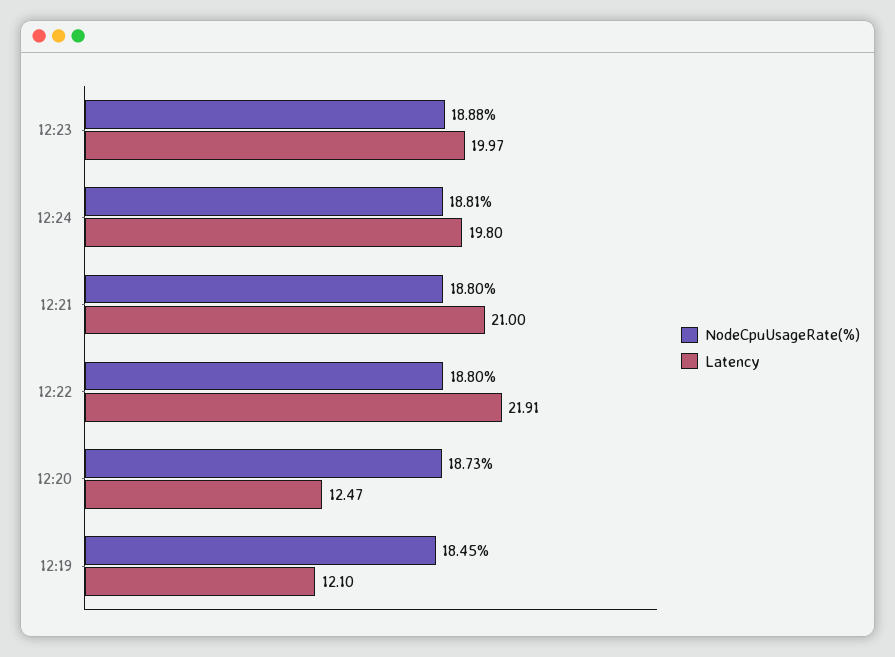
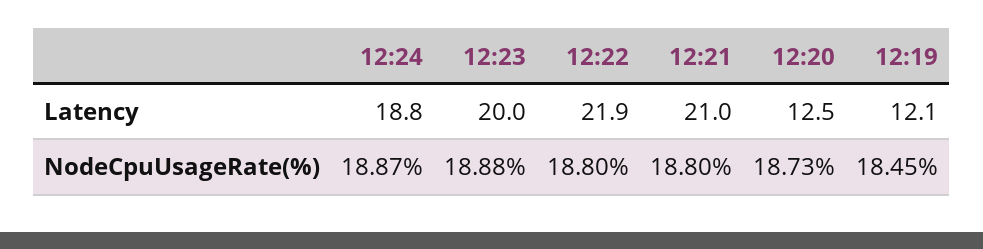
NodeCpuUsageRate(%), 12:24: 18.81 -> 18.87
Latency, 12:24: 19.8 -> 18.8

